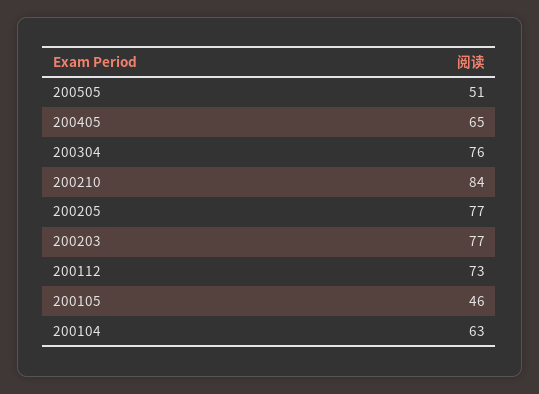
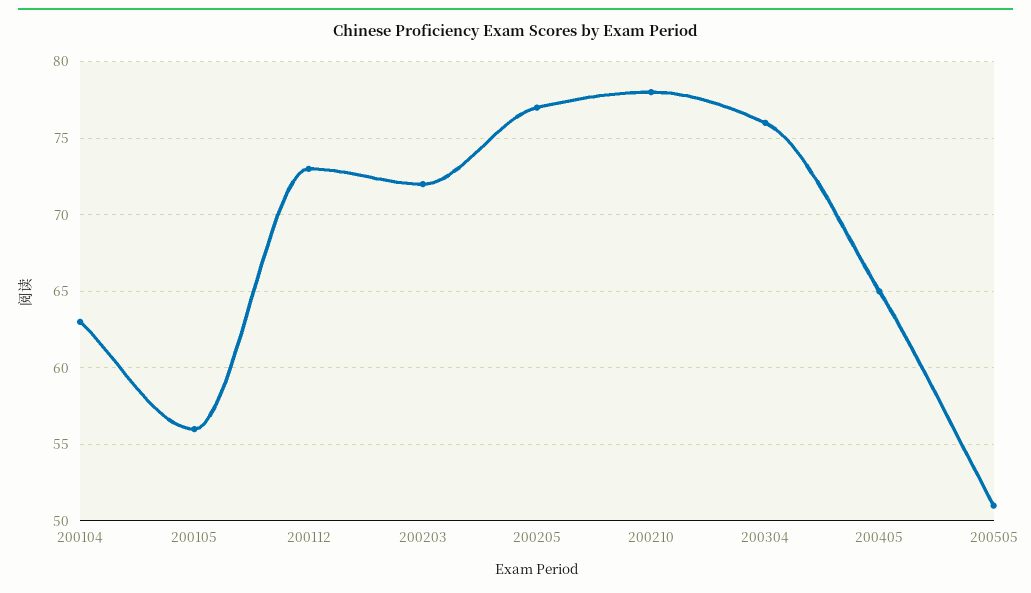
200210: 84 -> 78
200203: 77 -> 72
200105: 46 -> 56

